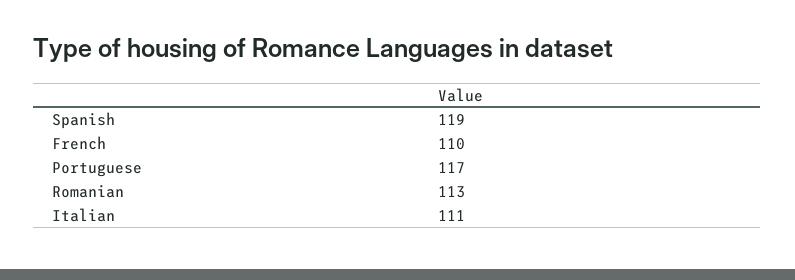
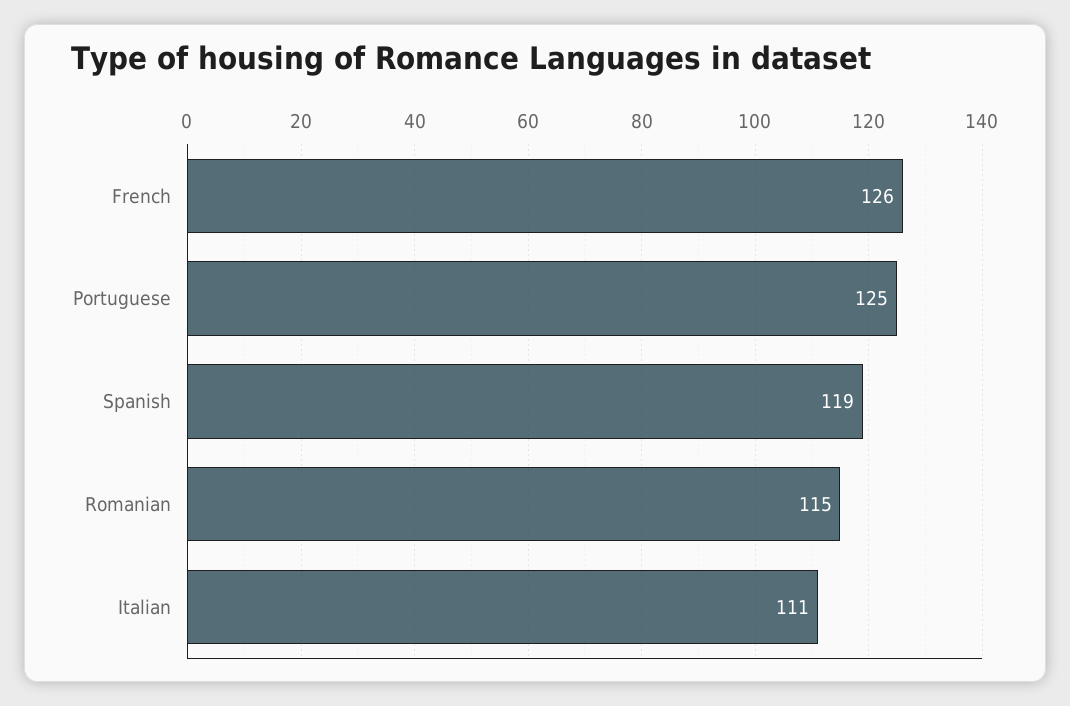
French: 110 -> 126
Portuguese: 117 -> 125
Romanian: 113 -> 115

